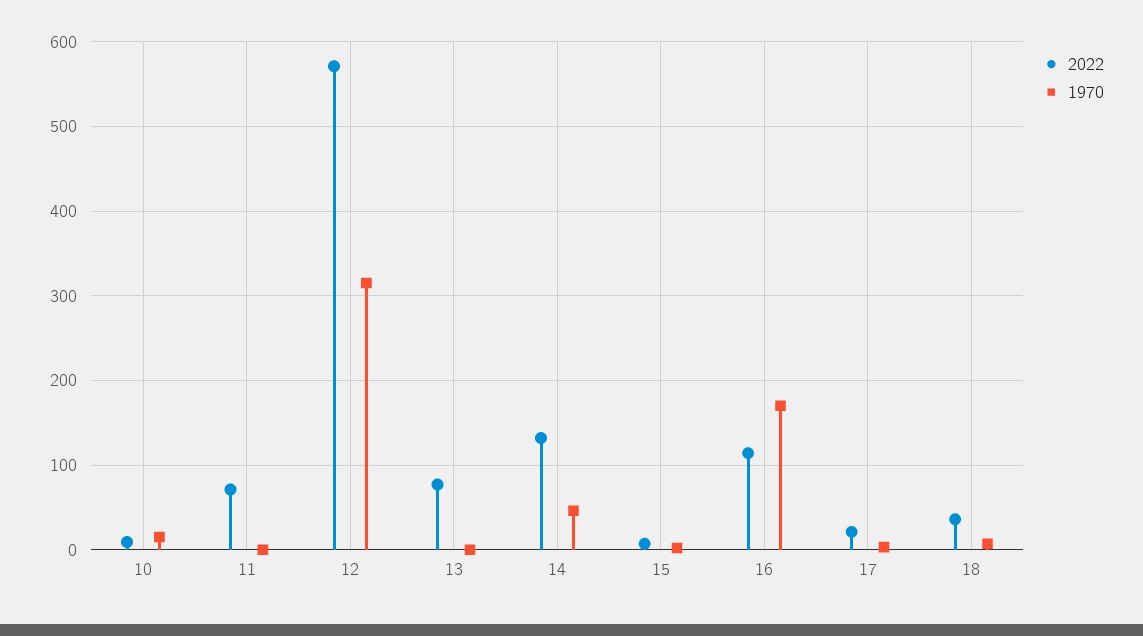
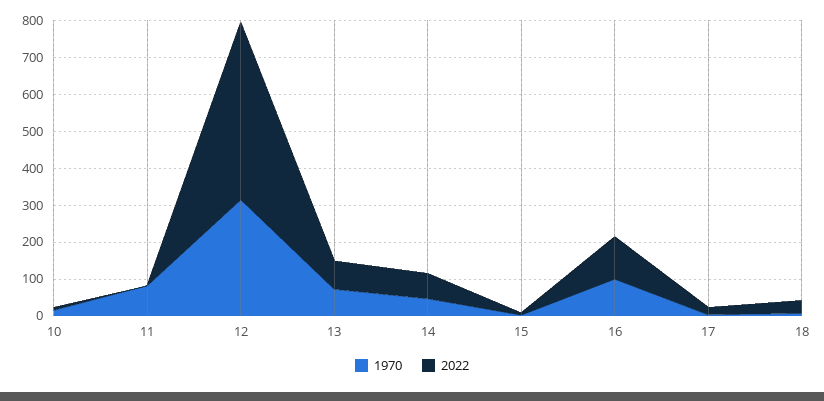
2022, 11: 70 -> 0
1970, 11: 0 -> 75
2022, 12: 570 -> 475
1970, 13: 0 -> 75
2022, 14: 130 -> 75
1970, 16: 170 -> 100

